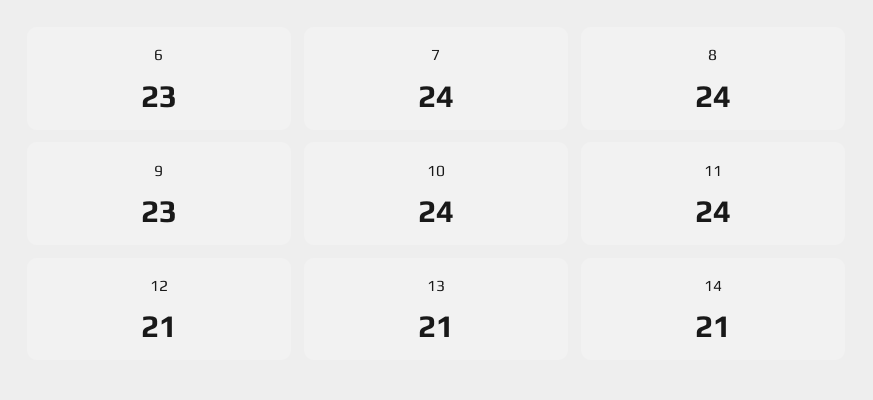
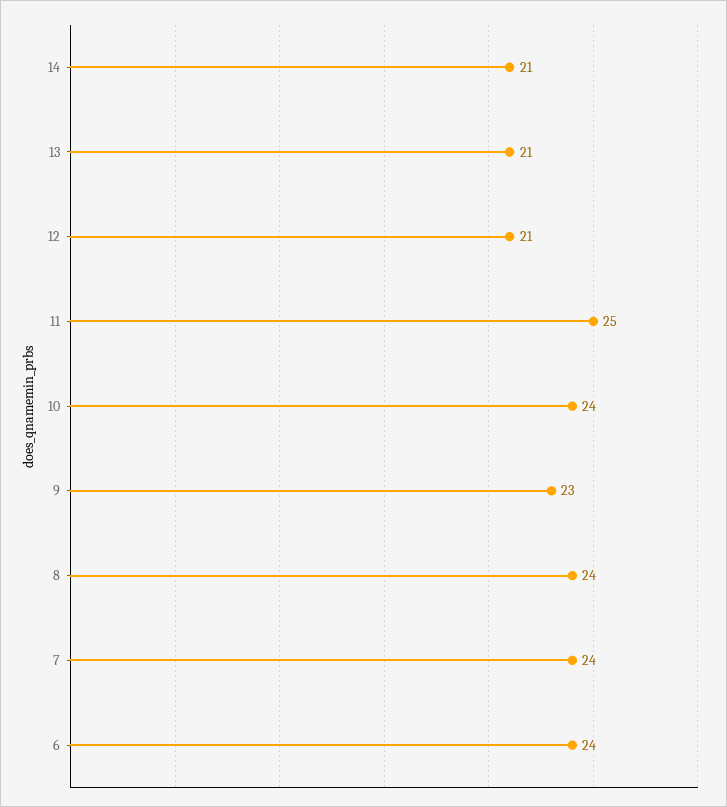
6: 23 -> 24
11: 24 -> 25

